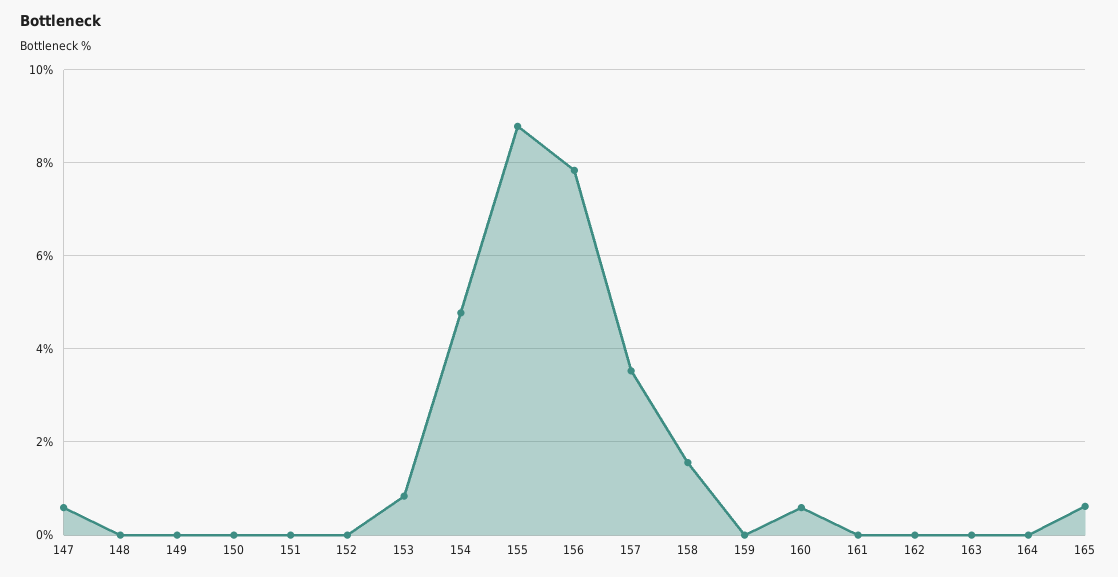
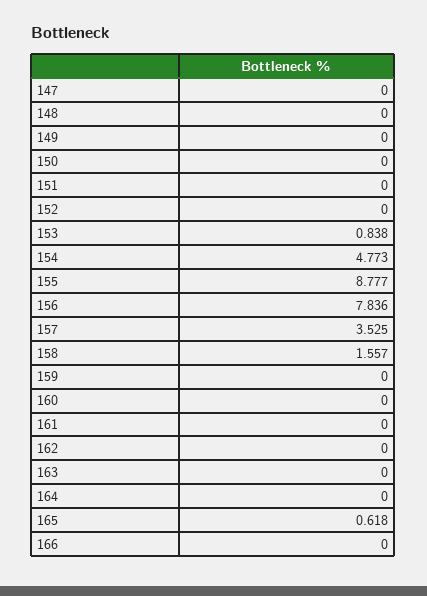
147: 0.6 -> 0
160: 0.6 -> 0
166: none -> 0

